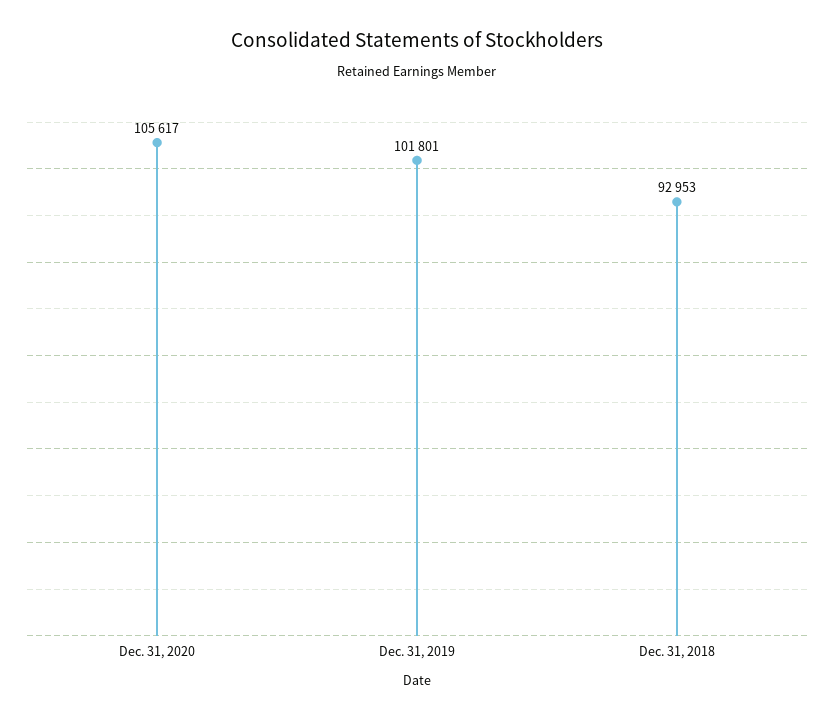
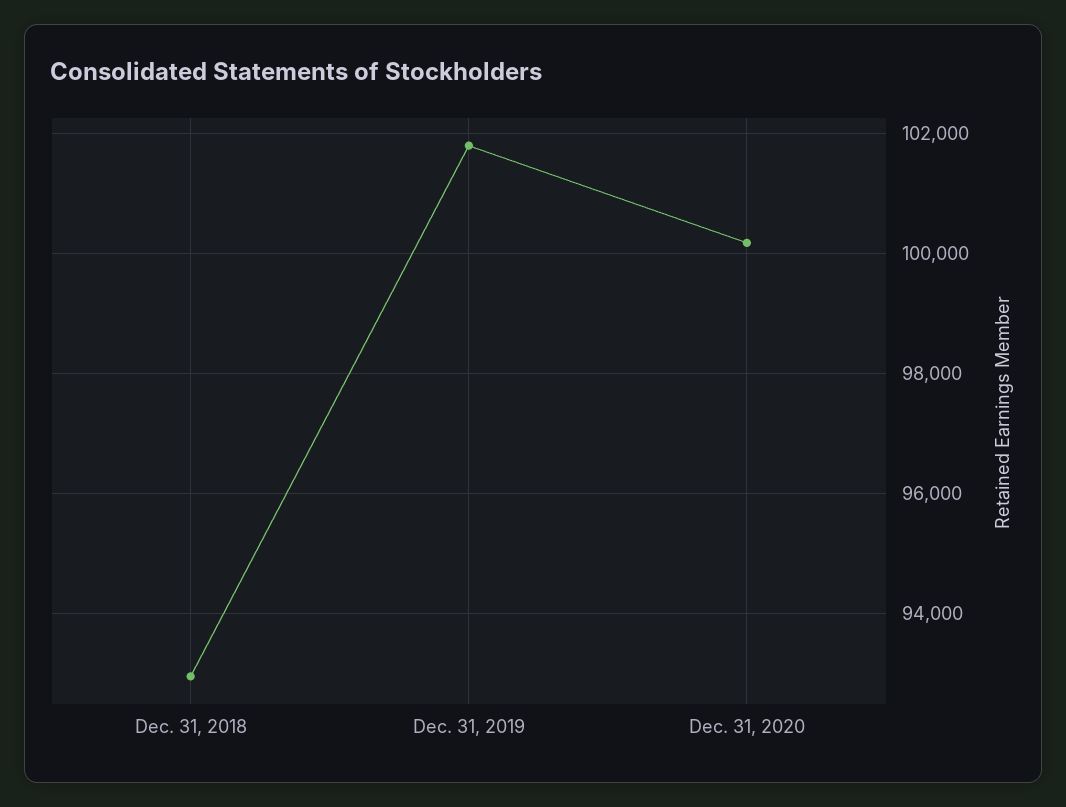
Dec. 31, 2020: 105617 -> 100200

